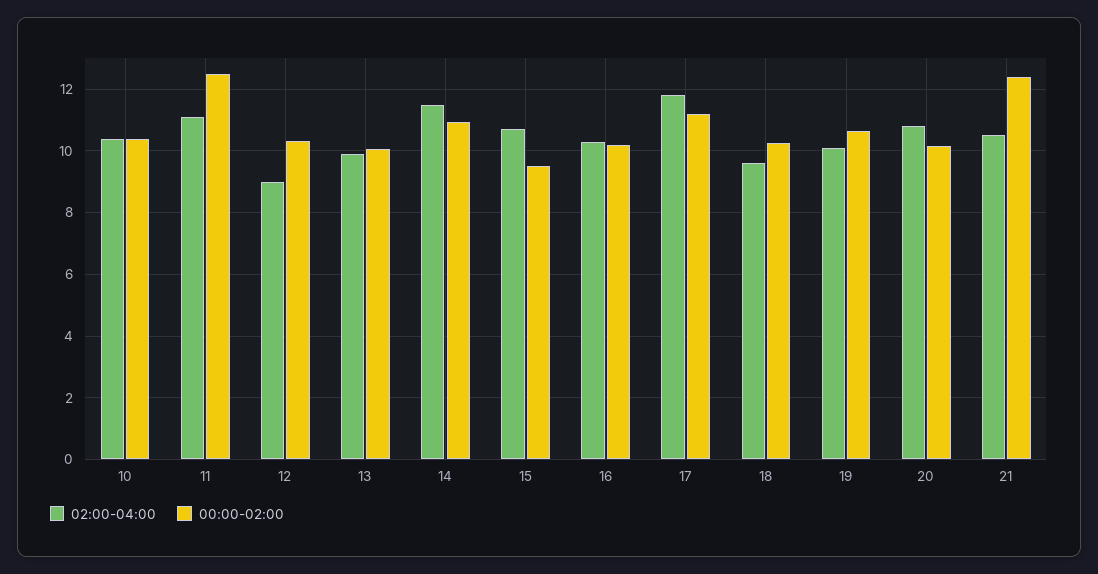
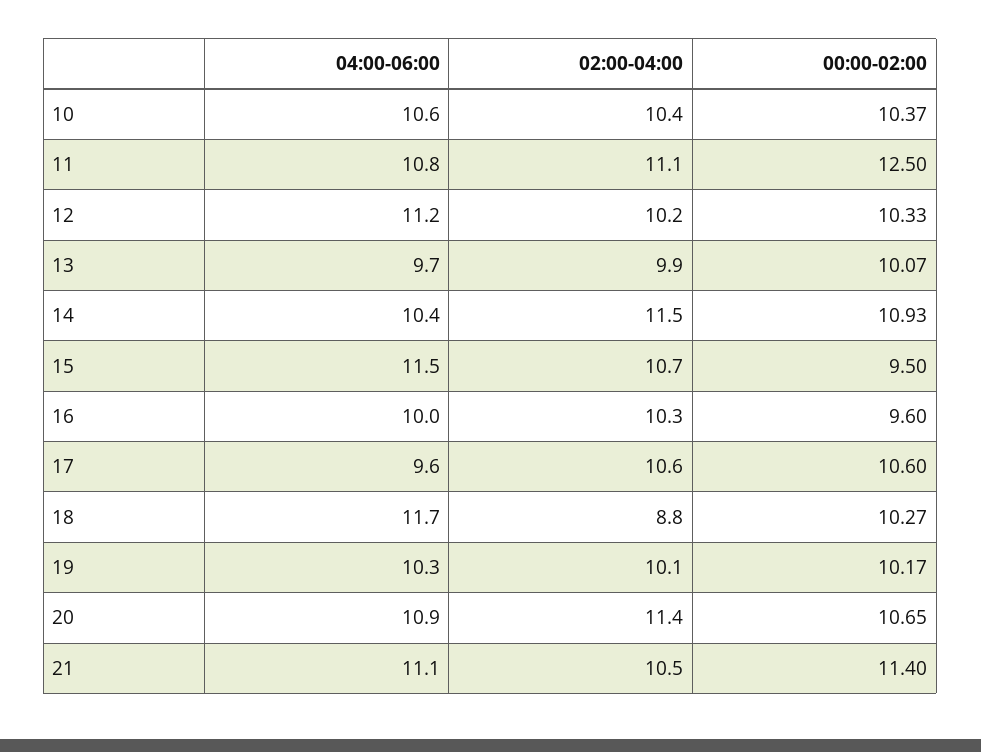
02:00-04:00, 12: 9 -> 10.2
00:00-02:00, 16: 10.2 -> 9.6
02:00-04:00, 17: 11.8 -> 10.6
00:00-02:00, 17: 11.2 -> 10.6
02:00-04:00, 18: 9.6 -> 8.8
00:00-02:00, 19: 10.6 -> 10.17
02:00-04:00, 20: 10.8 -> 11.4
00:00-02:00, 20: 10.2 -> 10.65
00:00-02:00, 21: 12.4 -> 11.4
04:00-06:00, 10: none -> 10.6
04:00-06:00, 11: none -> 10.8
04:00-06:00, 12: none -> 11.2
04:00-06:00, 13: none -> 9.7
04:00-06:00, 14: none -> 10.4
04:00-06:00, 15: none -> 11.5
04:00-06:00, 16: none -> 10
04:00-06:00, 17: none -> 9.6
04:00-06:00, 18: none -> 11.7
04:00-06:00, 19: none -> 10.3
04:00-06:00, 20: none -> 10.9
04:00-06:00, 21: none -> 11.1

